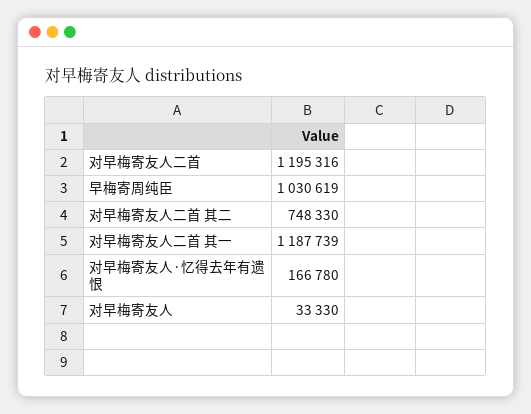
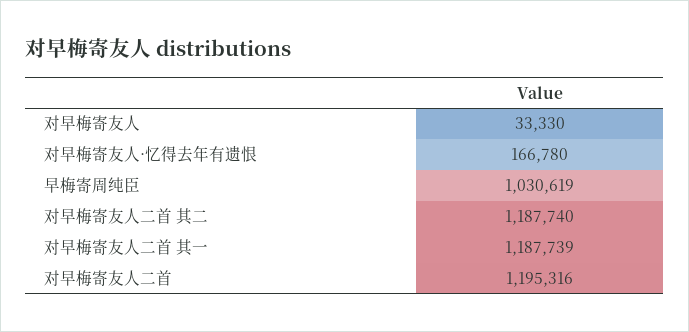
对早梅寄友人二首 其二: 748330 -> 1187740

